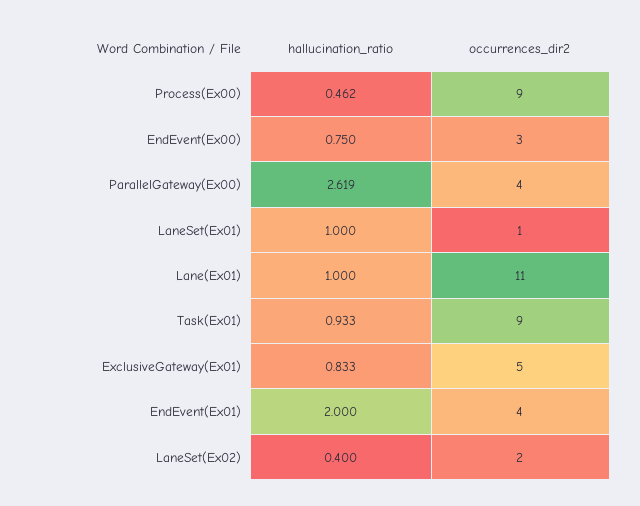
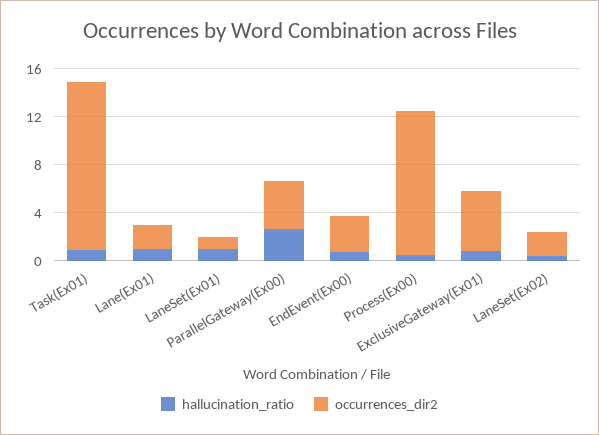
occurrences_dir2, Process(Ex00): 9 -> 12
occurrences_dir2, Lane(Ex01): 11 -> 2
occurrences_dir2, Task(Ex01): 9 -> 14
hallucination_ratio, EndEvent(Ex01): 2 -> none
occurrences_dir2, EndEvent(Ex01): 4 -> none

